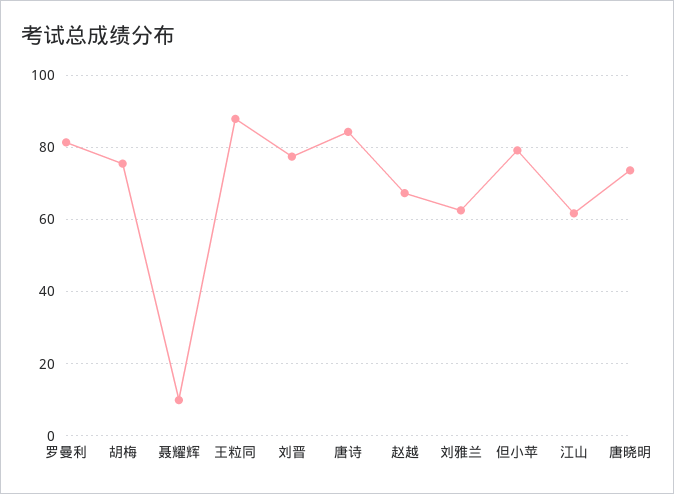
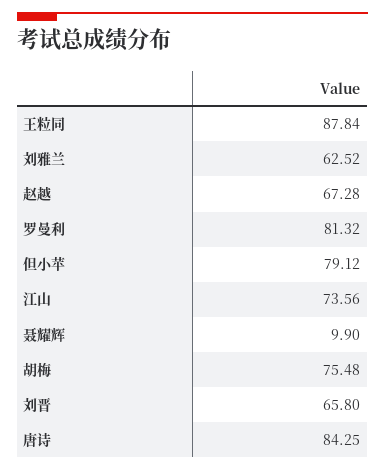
刘晋: 78 -> 65.8
江山: 62 -> 73.56
唐晓明: 74 -> none

